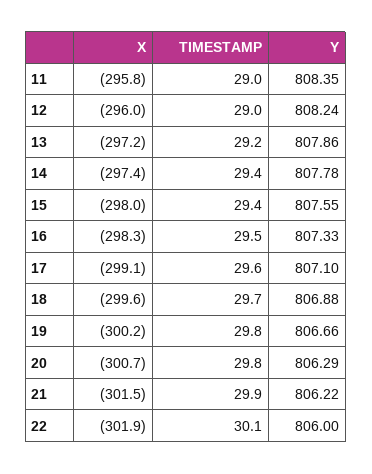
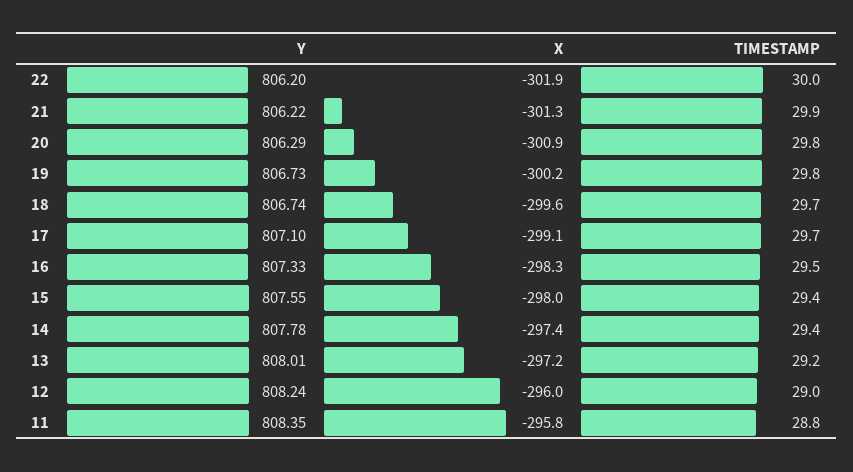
TIMESTAMP, 11: 29 -> 28.8
Y, 13: 807.86 -> 808.01
TIMESTAMP, 17: 29.6 -> 29.7
Y, 18: 806.88 -> 806.74
Y, 19: 806.66 -> 806.73
X, 20: -300.7 -> -300.9
X, 21: -301.5 -> -301.3
TIMESTAMP, 22: 30.1 -> 30
Y, 22: 806 -> 806.2

